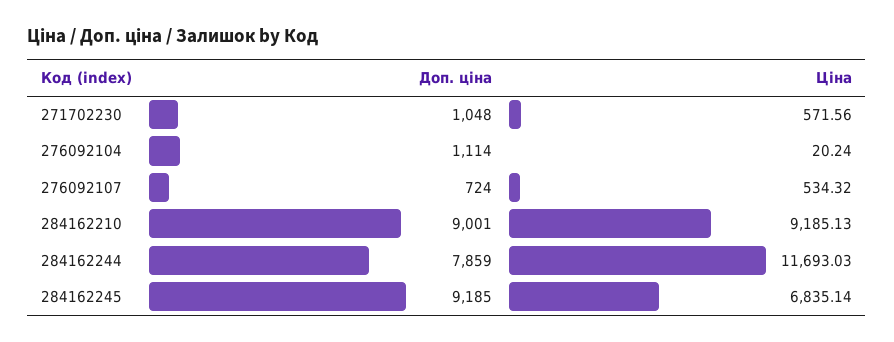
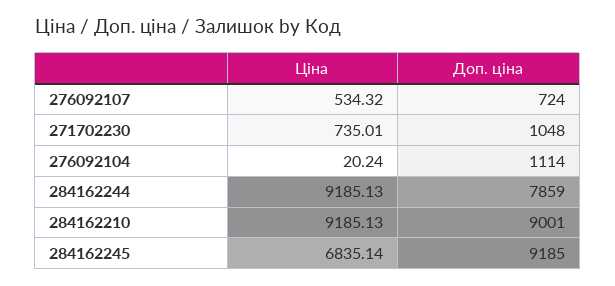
Ціна, 271702230: 571.56 -> 735.01
Ціна, 284162244: 11693.03 -> 9185.13

